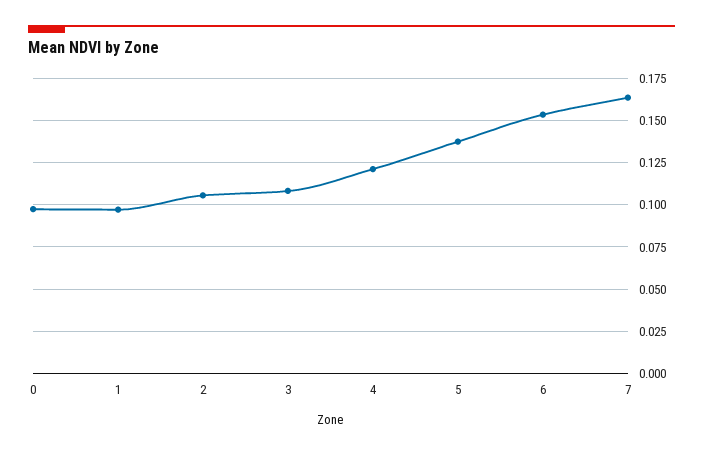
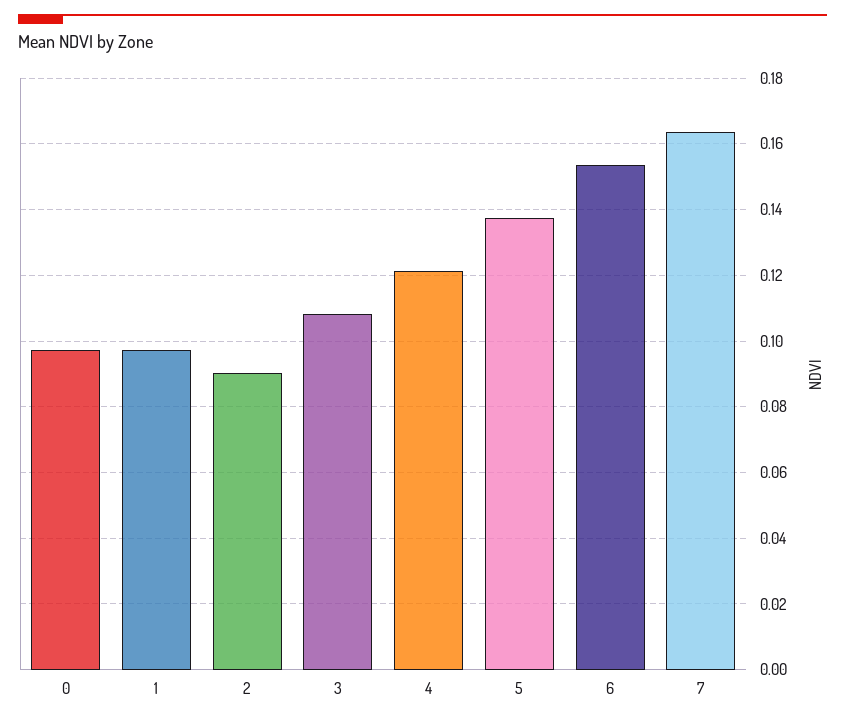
2: 0.105 -> 0.09

